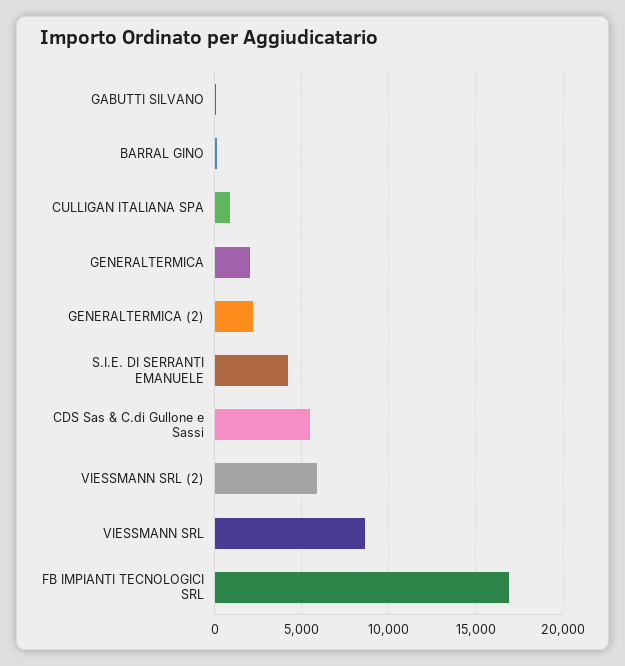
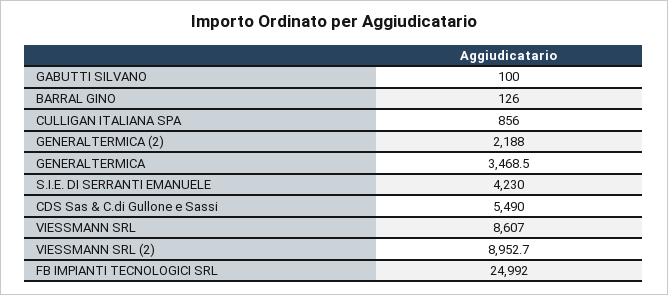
GENERALTERMICA: 2000 -> 3468.5
VIESSMANN SRL (2): 6000 -> 8952.7
FB IMPIANTI TECNOLOGICI SRL: 17000 -> 24992

